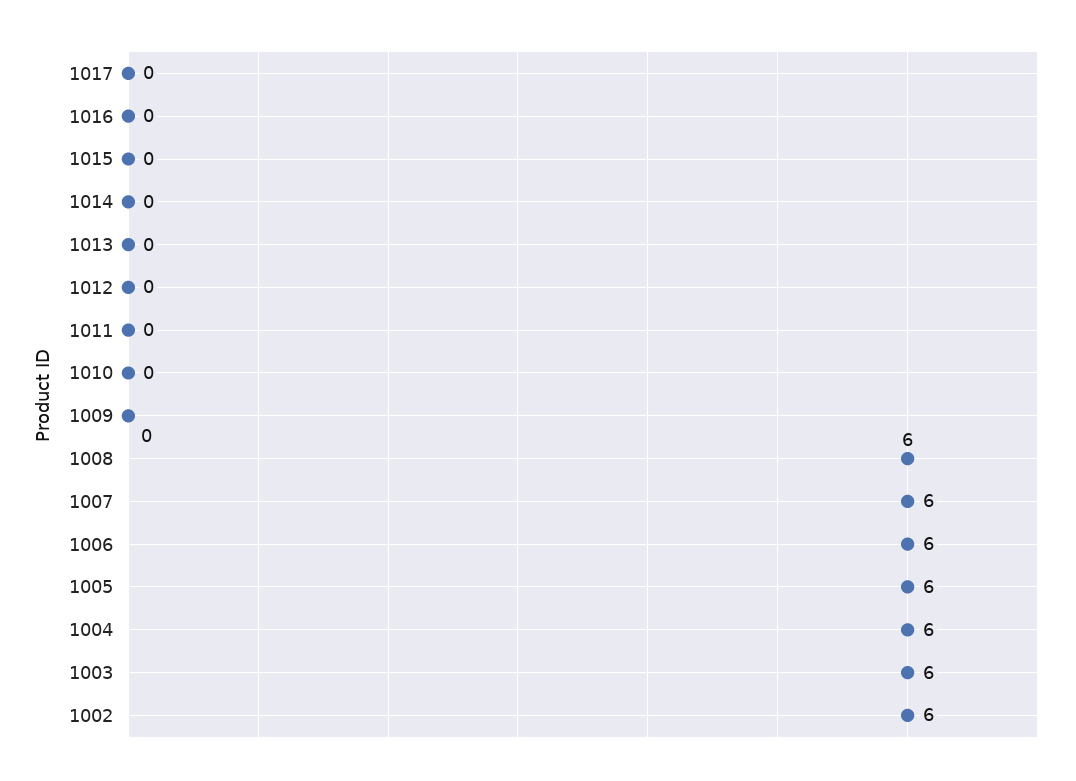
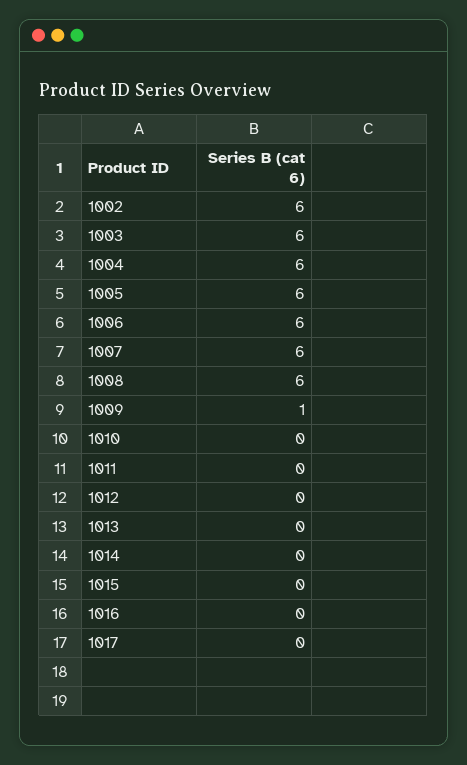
1009: 0 -> 1

